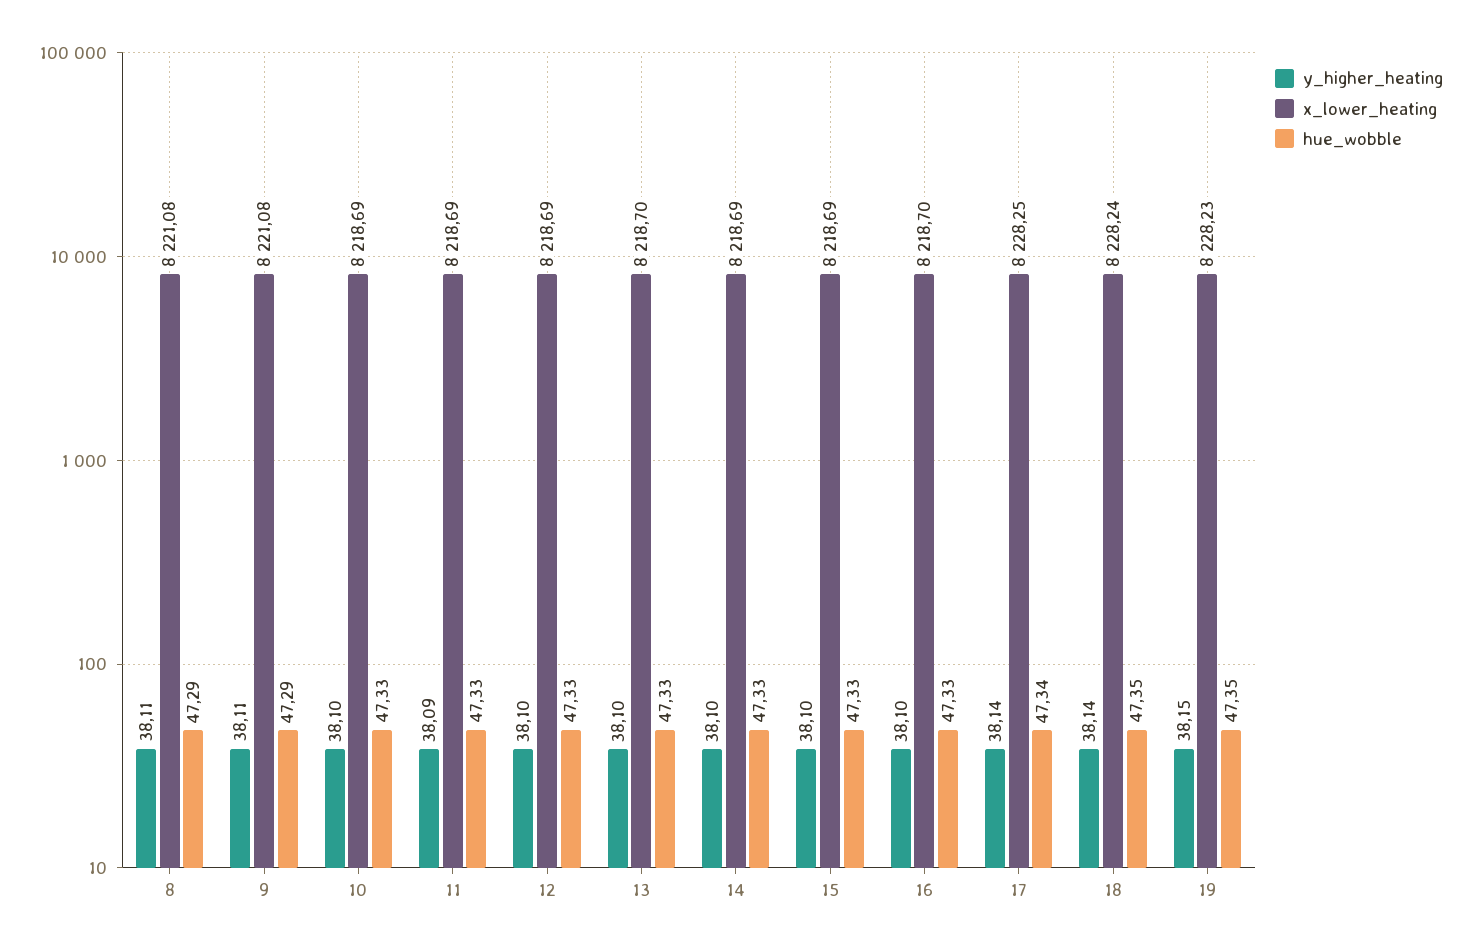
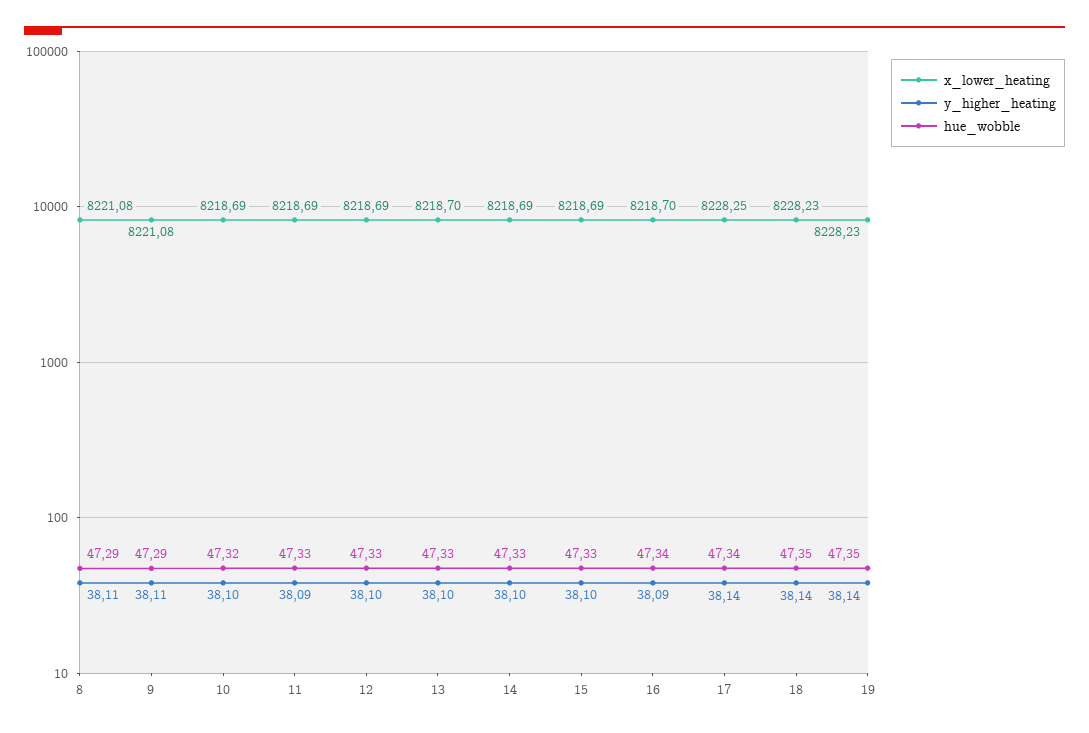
hue_wobble, 10: 47.33 -> 47.32
y_higher_heating, 16: 38.1 -> 38.09
hue_wobble, 16: 47.33 -> 47.34
x_lower_heating, 18: 8228.24 -> 8228.23
y_higher_heating, 19: 38.15 -> 38.14

